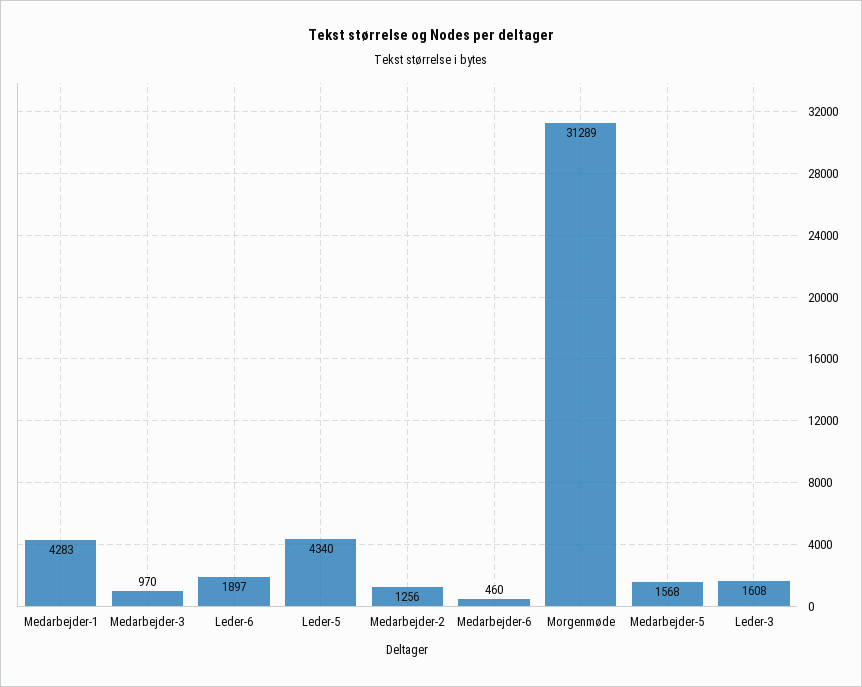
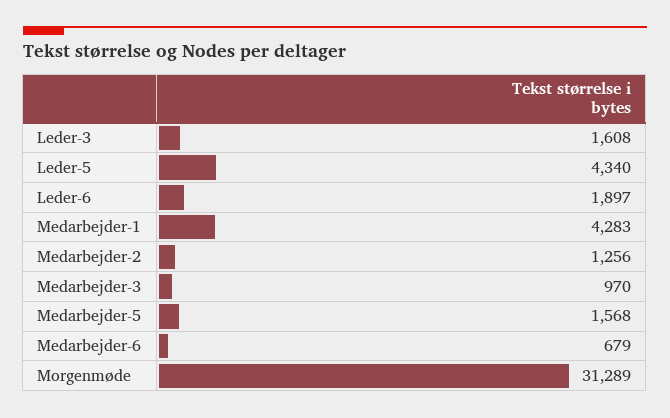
Medarbejder-6: 460 -> 679

